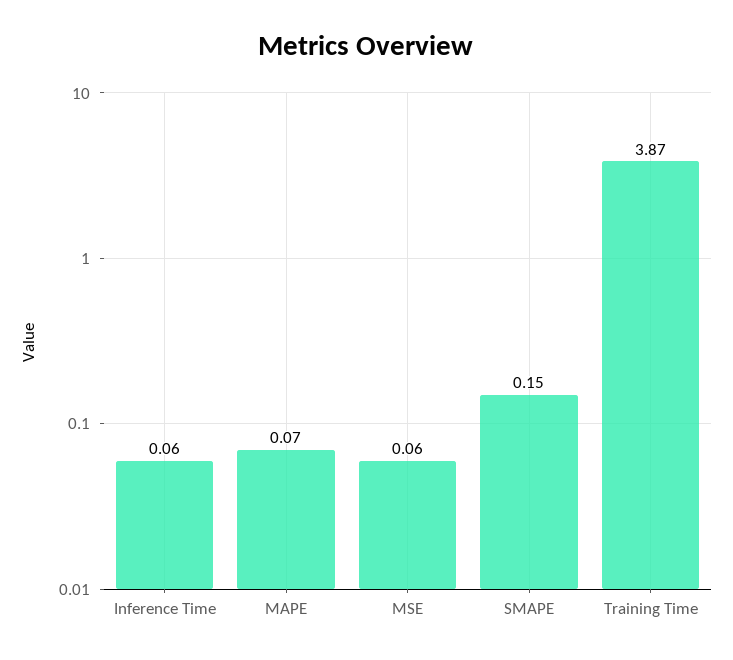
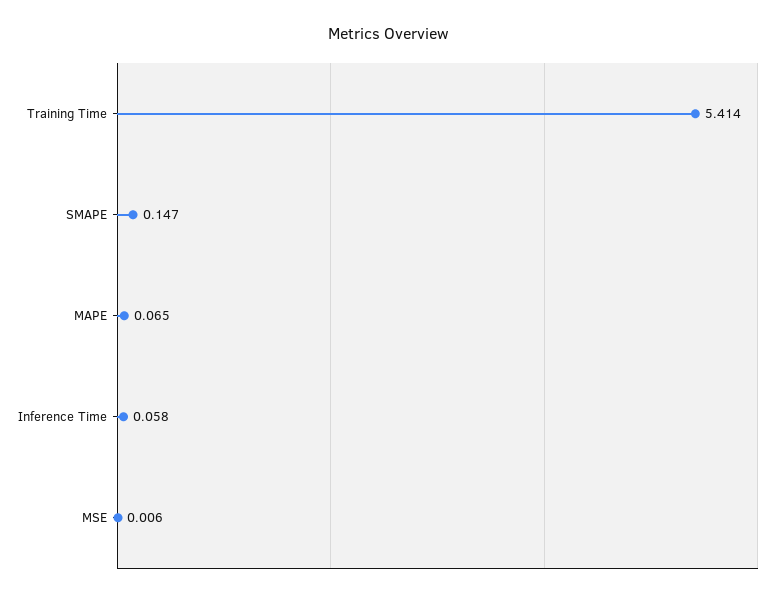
MSE: 0.06 -> 0.006
Training Time: 3.87 -> 5.414

